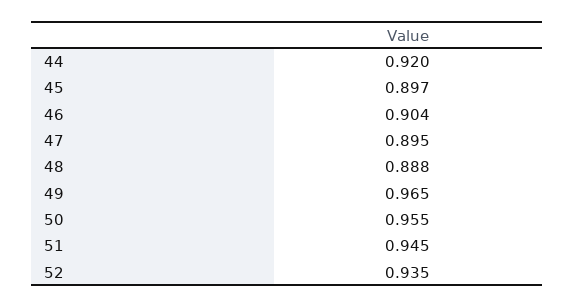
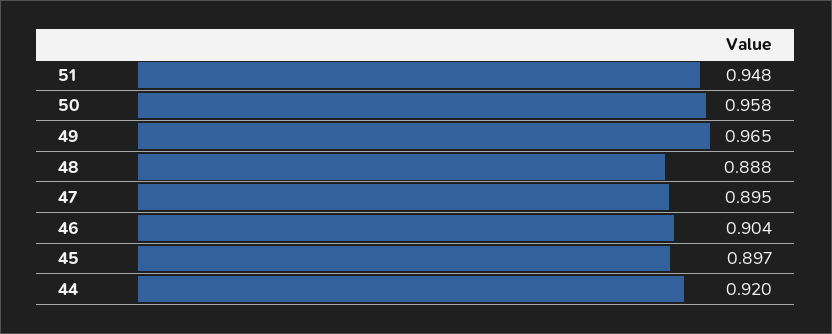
50: 0.955 -> 0.958
51: 0.945 -> 0.948
52: 0.935 -> none

